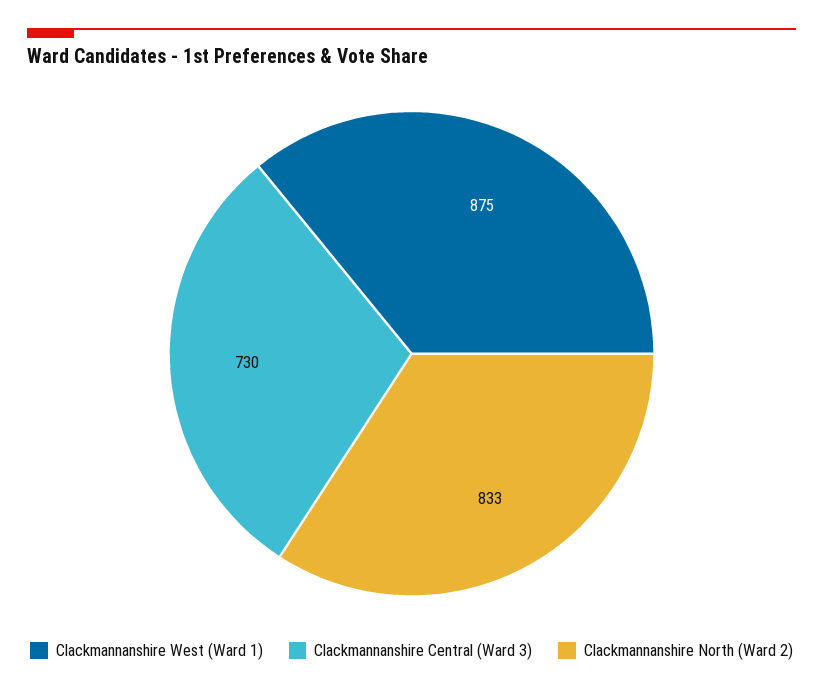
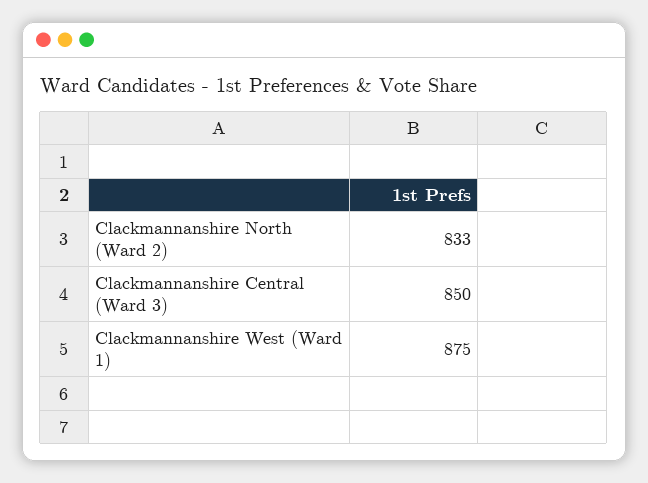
Clackmannanshire Central (Ward 3): 730 -> 850

